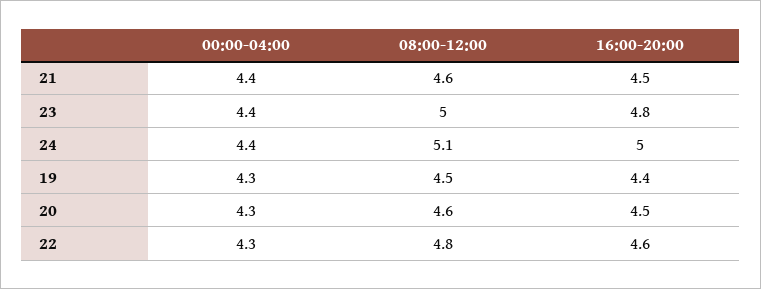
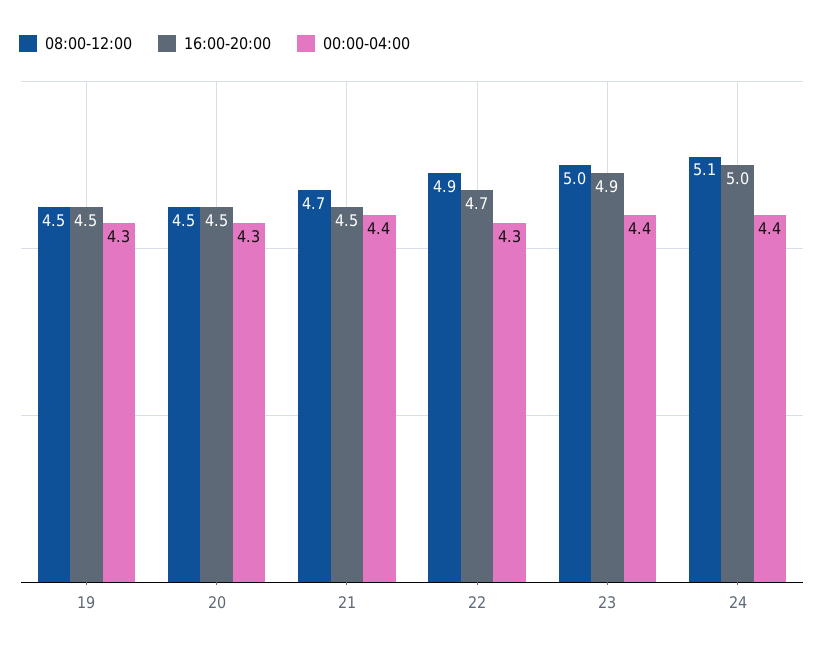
08:00-12:00, 21: 4.6 -> 4.7
16:00-20:00, 23: 4.8 -> 4.9
16:00-20:00, 19: 4.4 -> 4.5
08:00-12:00, 20: 4.6 -> 4.5
08:00-12:00, 22: 4.8 -> 4.9
16:00-20:00, 22: 4.6 -> 4.7

